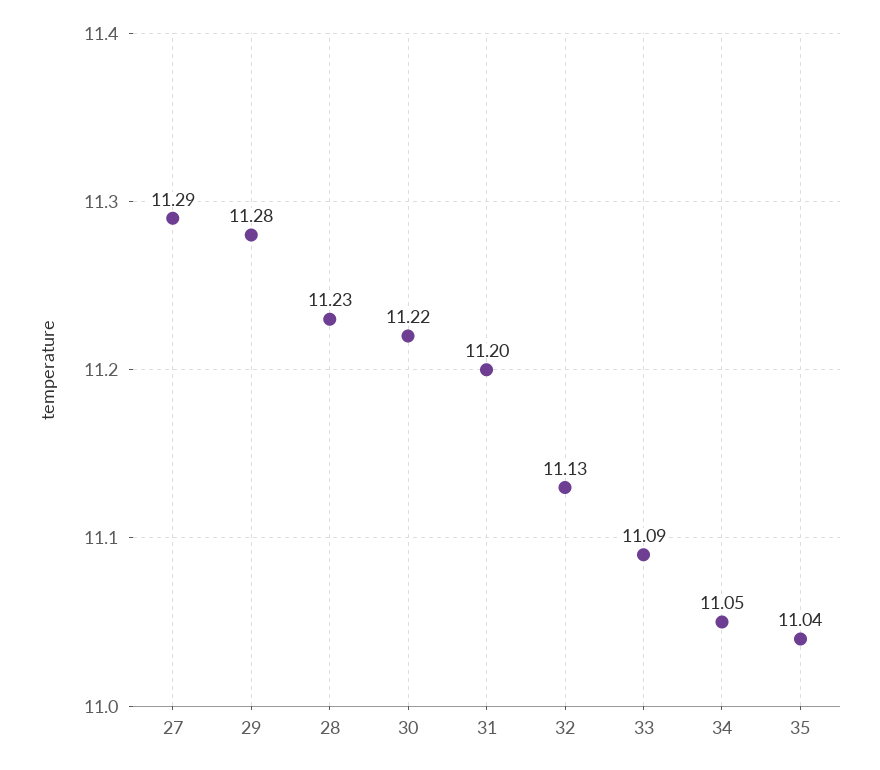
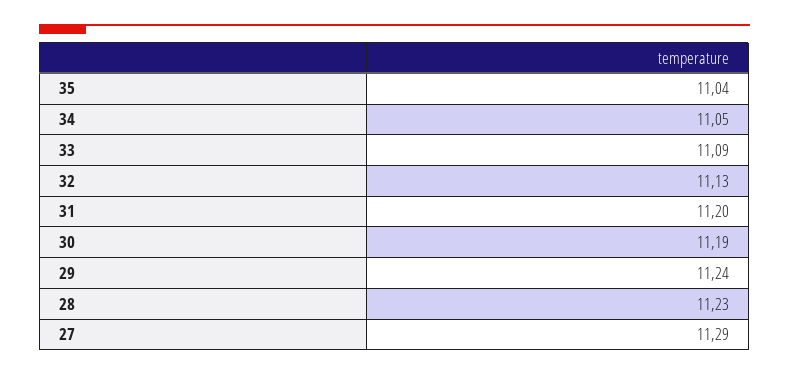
29: 11.28 -> 11.24
30: 11.22 -> 11.19

